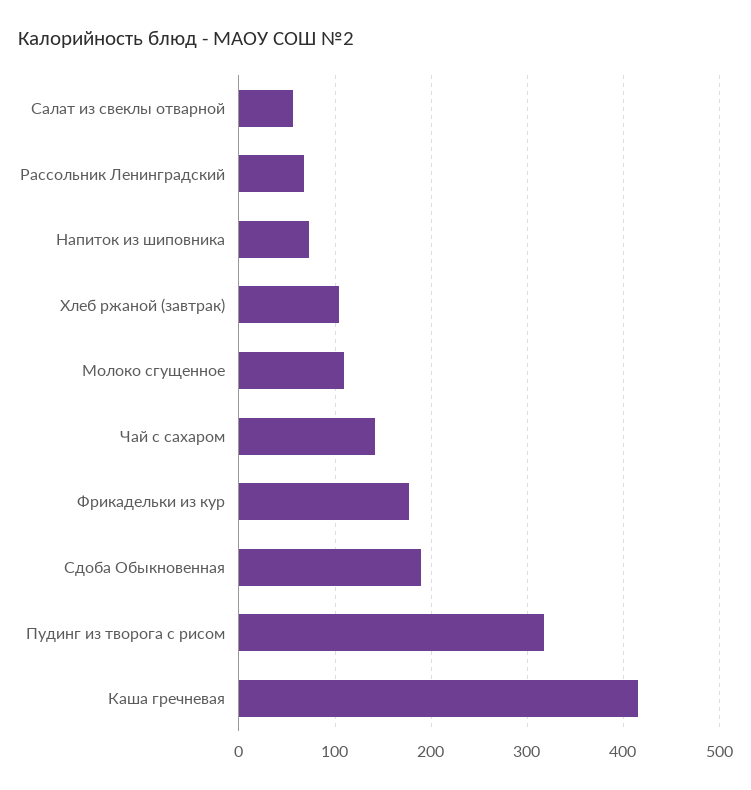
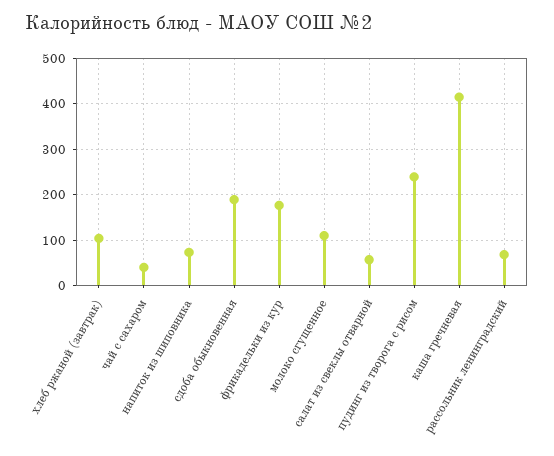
Чай с сахаром: 140 -> 40
Пудинг из творога с рисом: 320 -> 240

